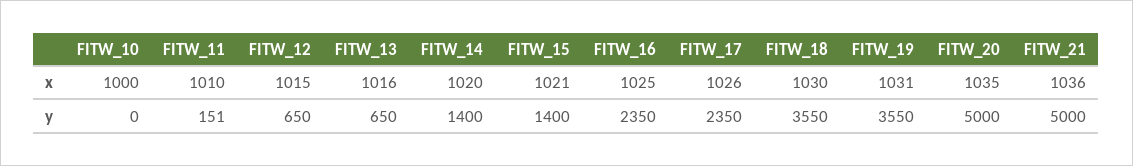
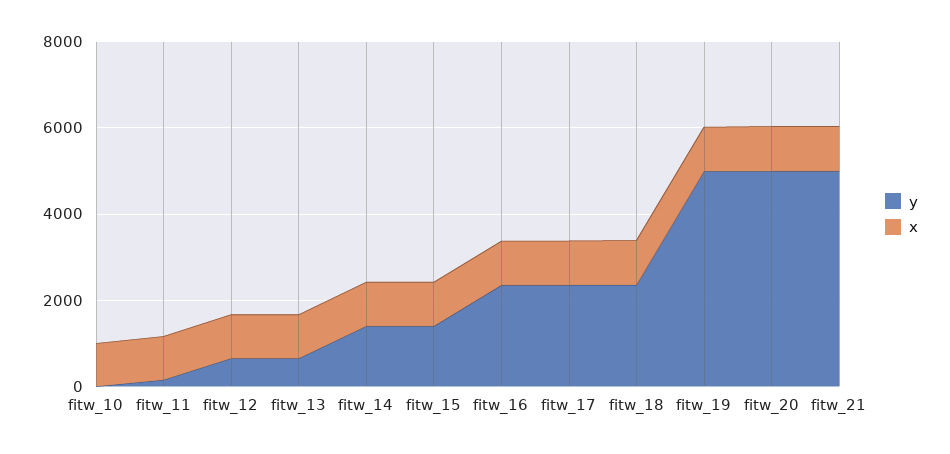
y, FITW_18: 3550 -> 2500
y, FITW_19: 3550 -> 5000

